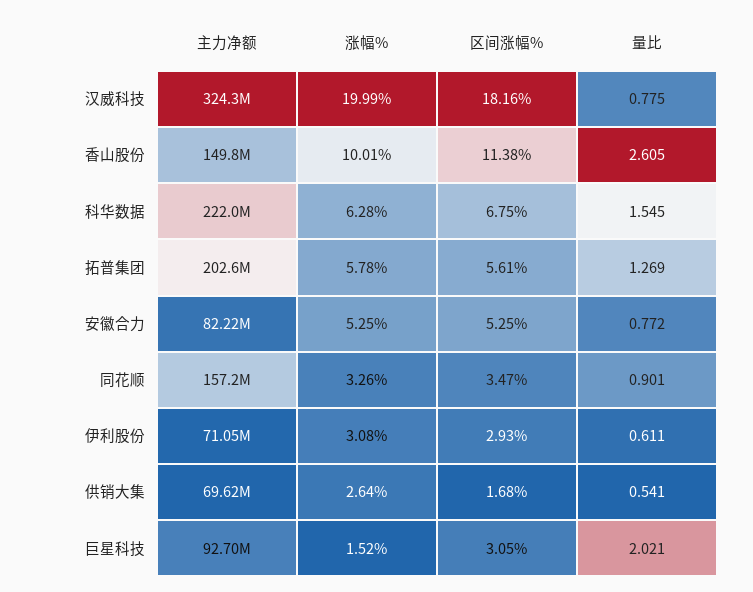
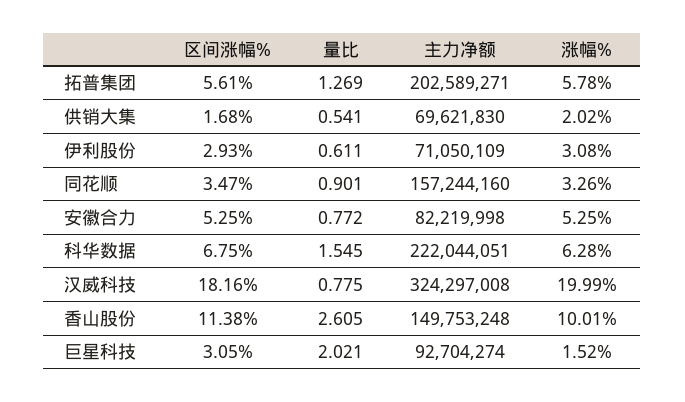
涨幅%, 供销大集: 2.64 -> 2.02

